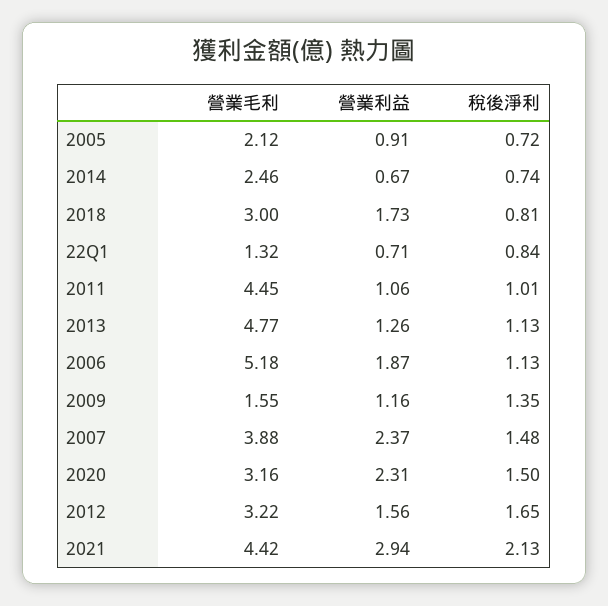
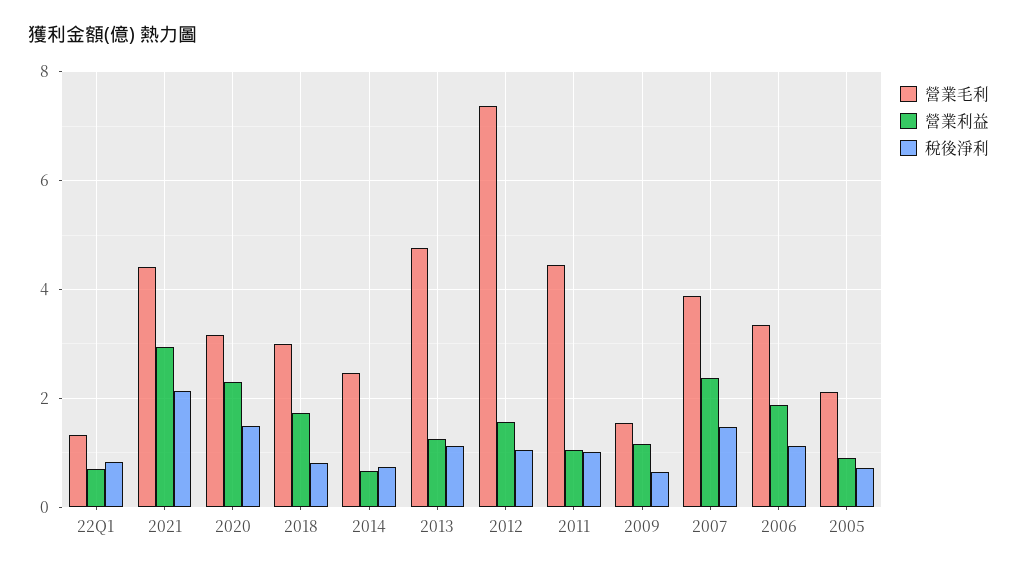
營業毛利, 2006: 5.18 -> 3.4
稅後淨利, 2009: 1.35 -> 0.6
營業毛利, 2012: 3.22 -> 7.4
稅後淨利, 2012: 1.65 -> 1

